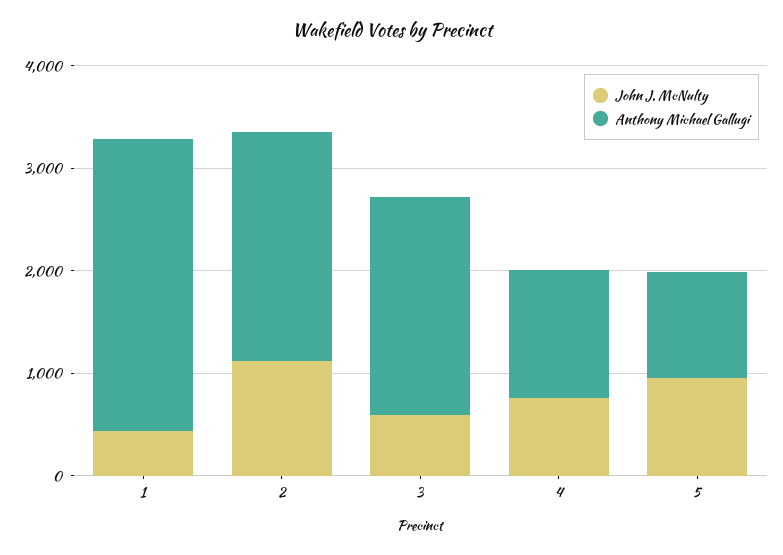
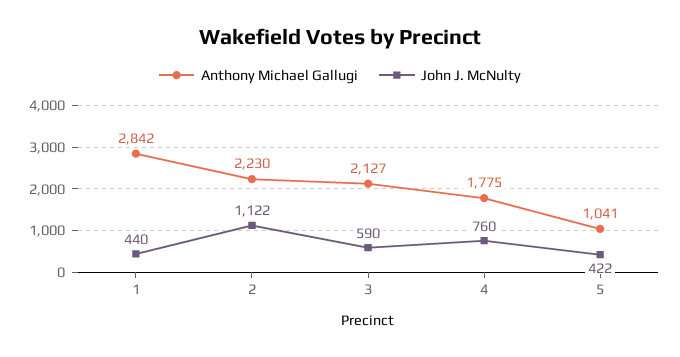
Anthony Michael Gallugi, 4: 1200 -> 1775
John J. McNulty, 5: 1000 -> 422

